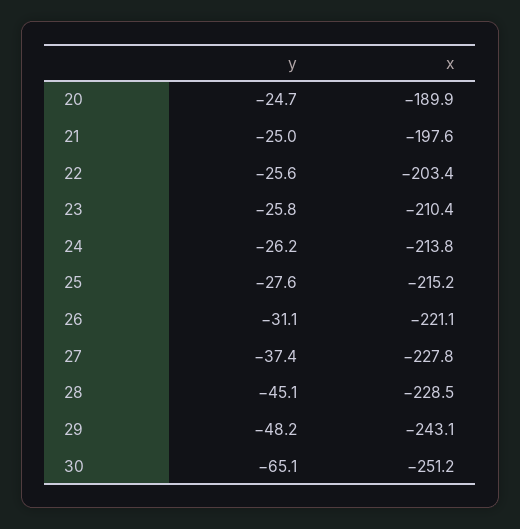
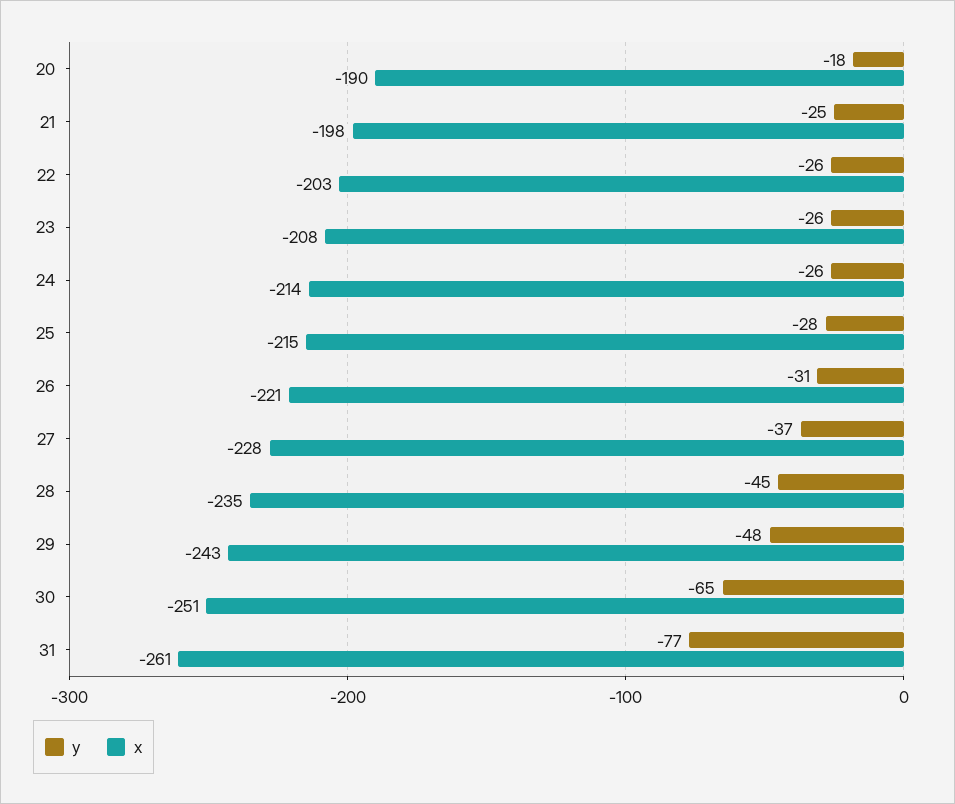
y, 20: -24.7 -> -18
x, 23: -210.4 -> -208
x, 28: -228.5 -> -235
y, 31: none -> -77
x, 31: none -> -261

